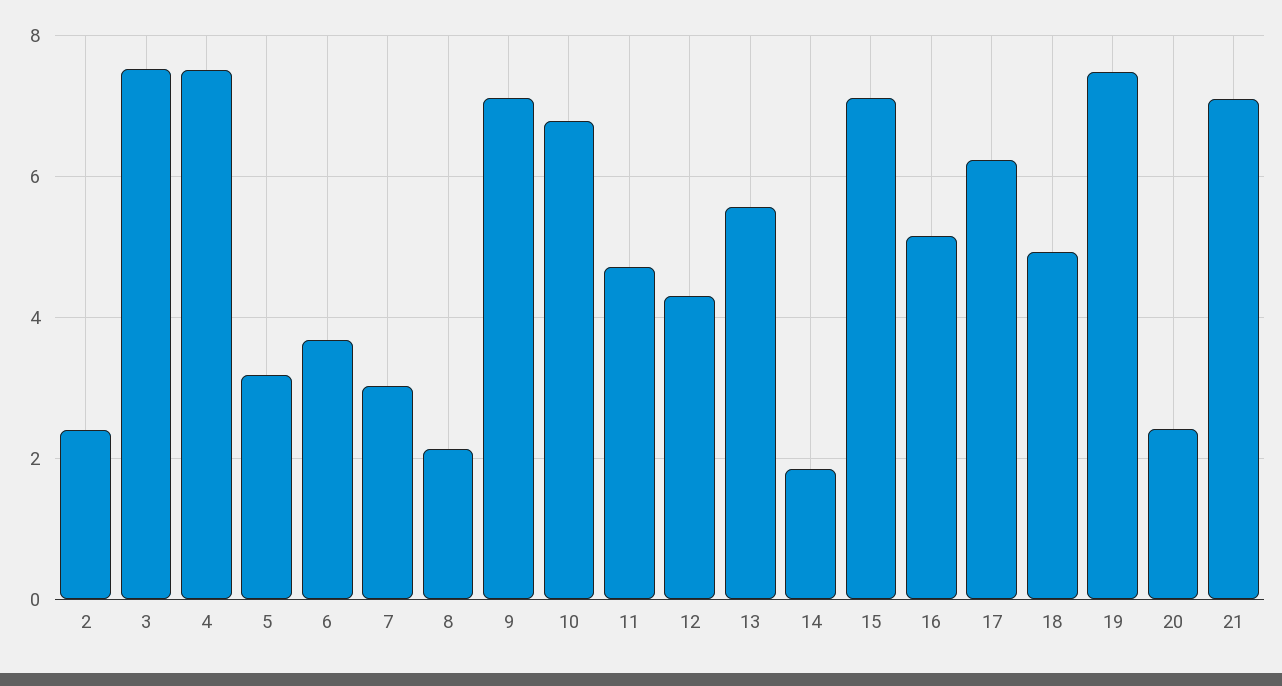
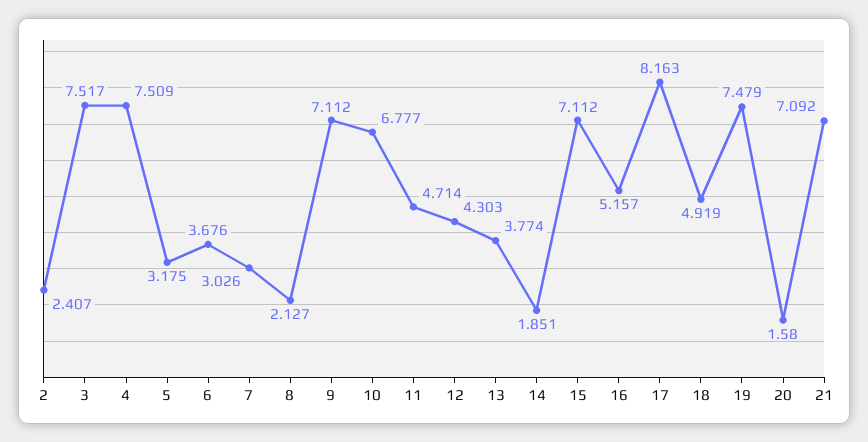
13: 5.6 -> 3.774
17: 6.2 -> 8.163
20: 2.4 -> 1.58

